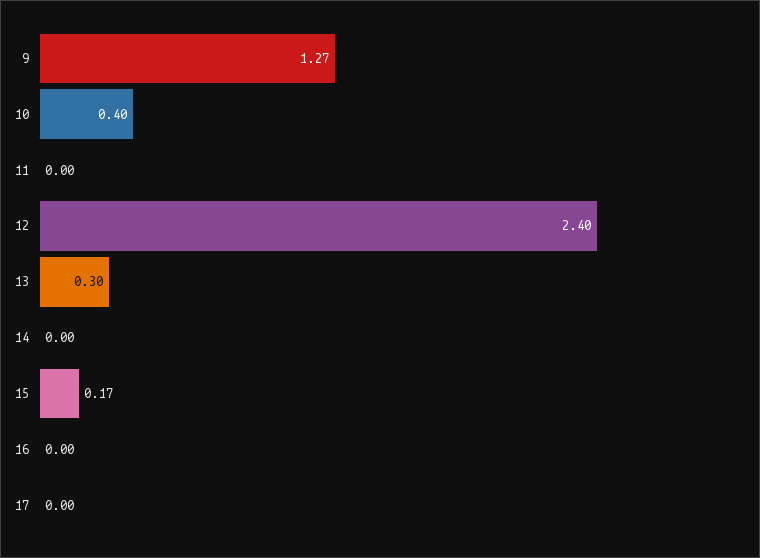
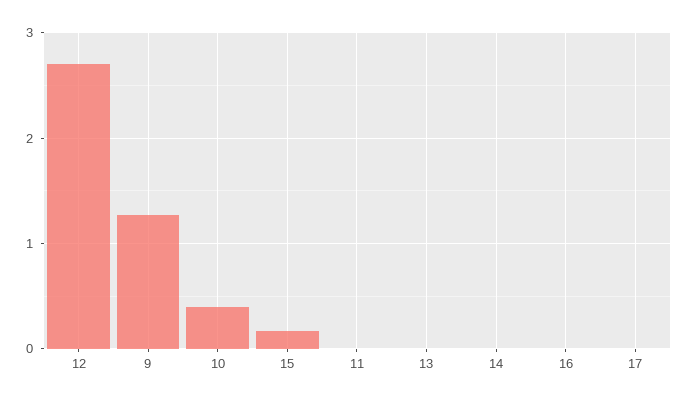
12: 2.4 -> 2.7
13: 0.3 -> 0

